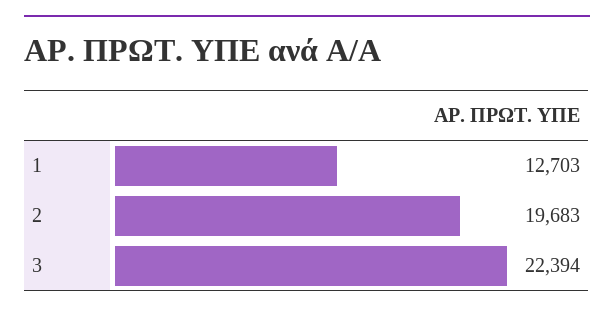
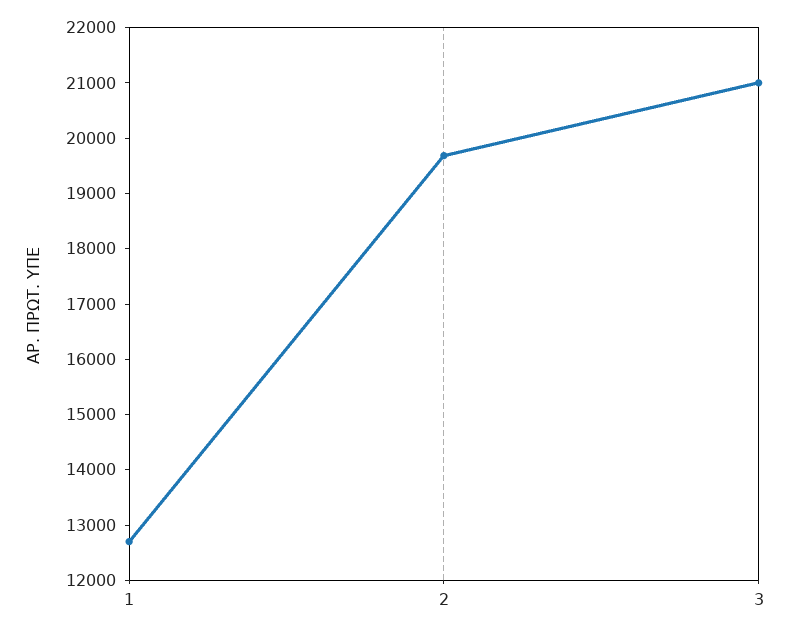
3: 22394 -> 21000

